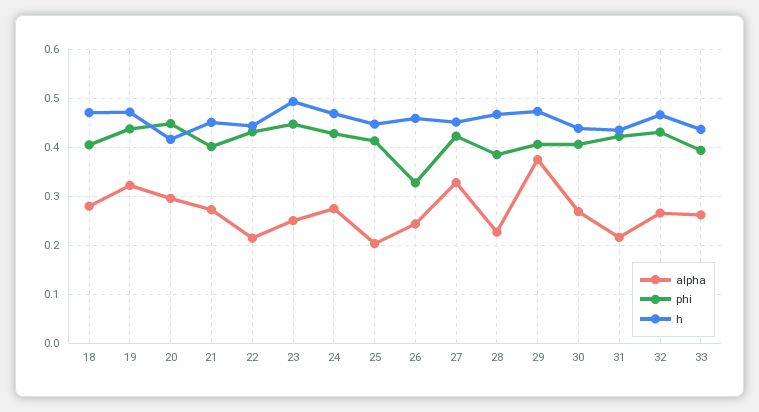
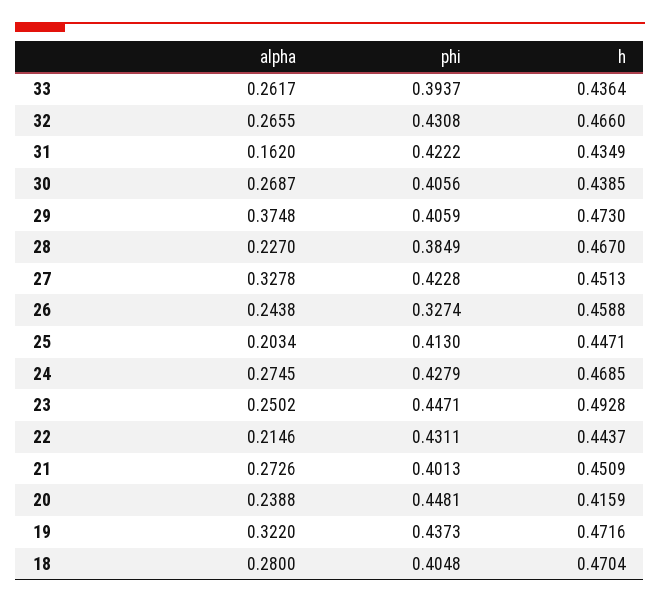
alpha, 20: 0.3 -> 0.2388
alpha, 31: 0.22 -> 0.162

